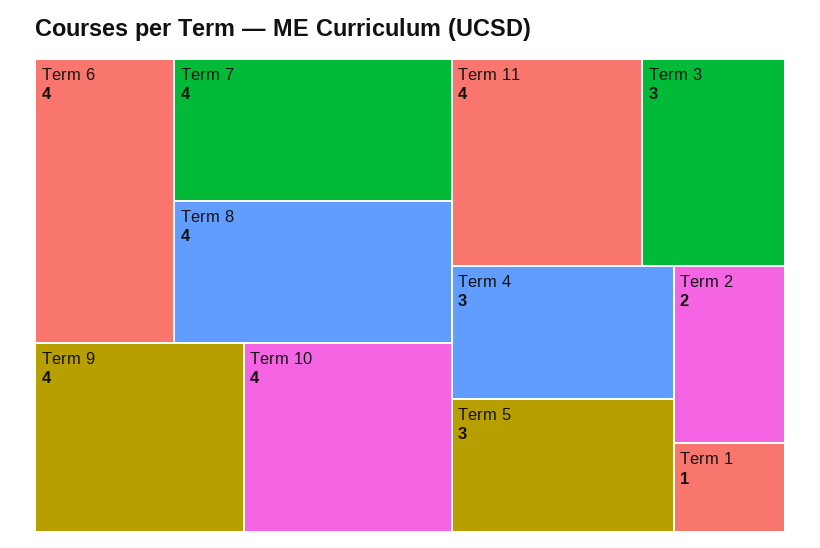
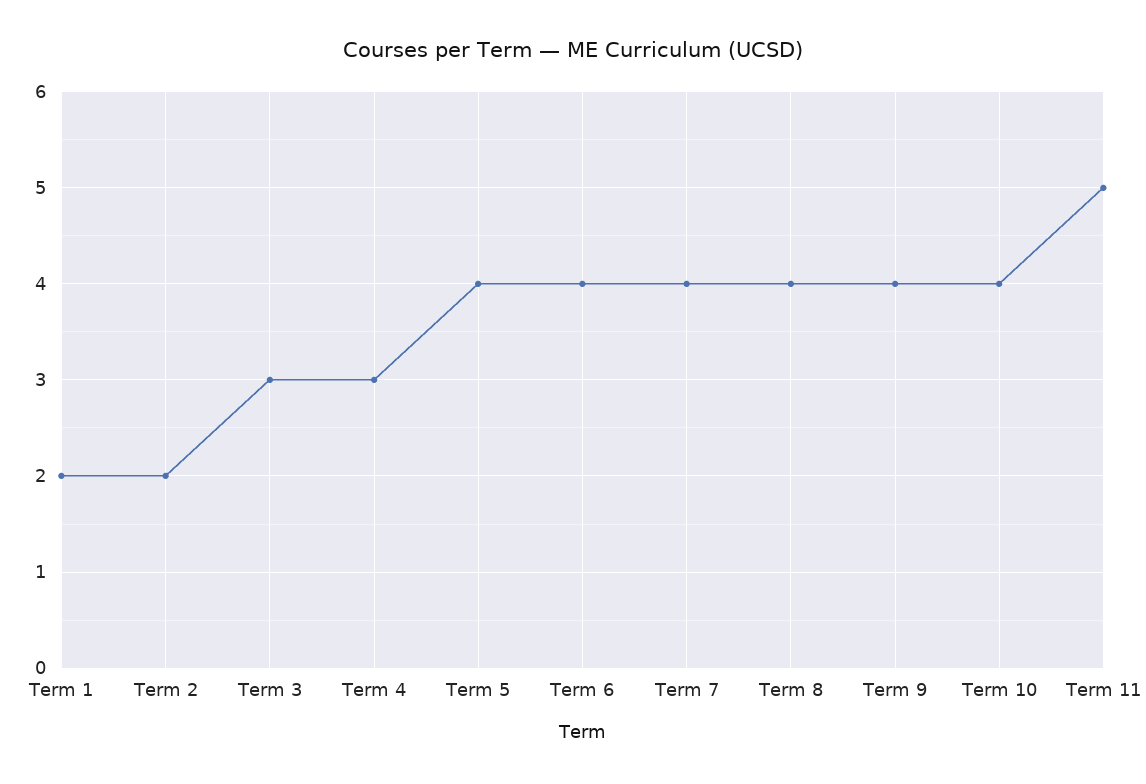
Term 11: 4 -> 5
Term 5: 3 -> 4
Term 1: 1 -> 2

